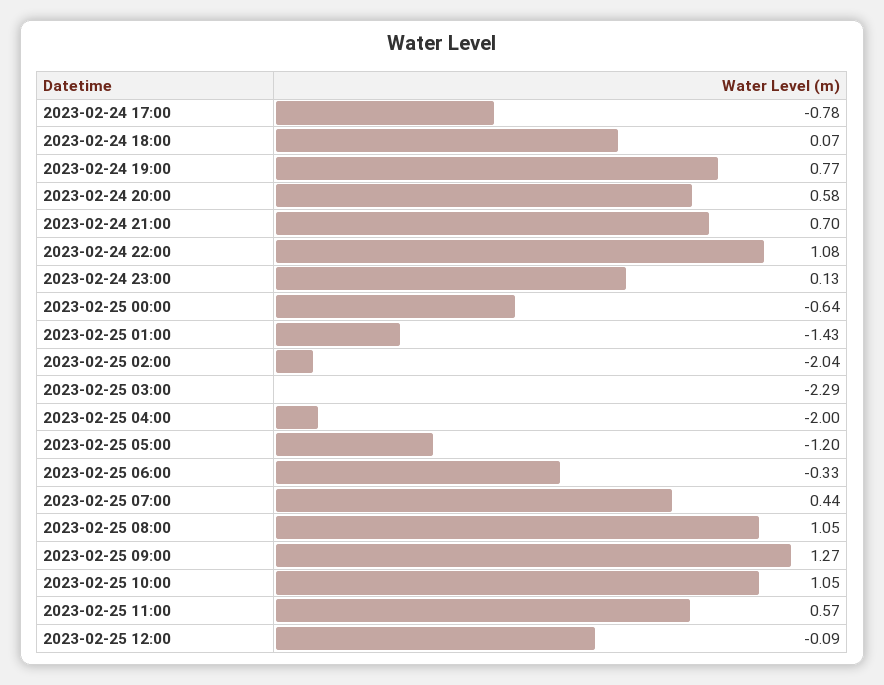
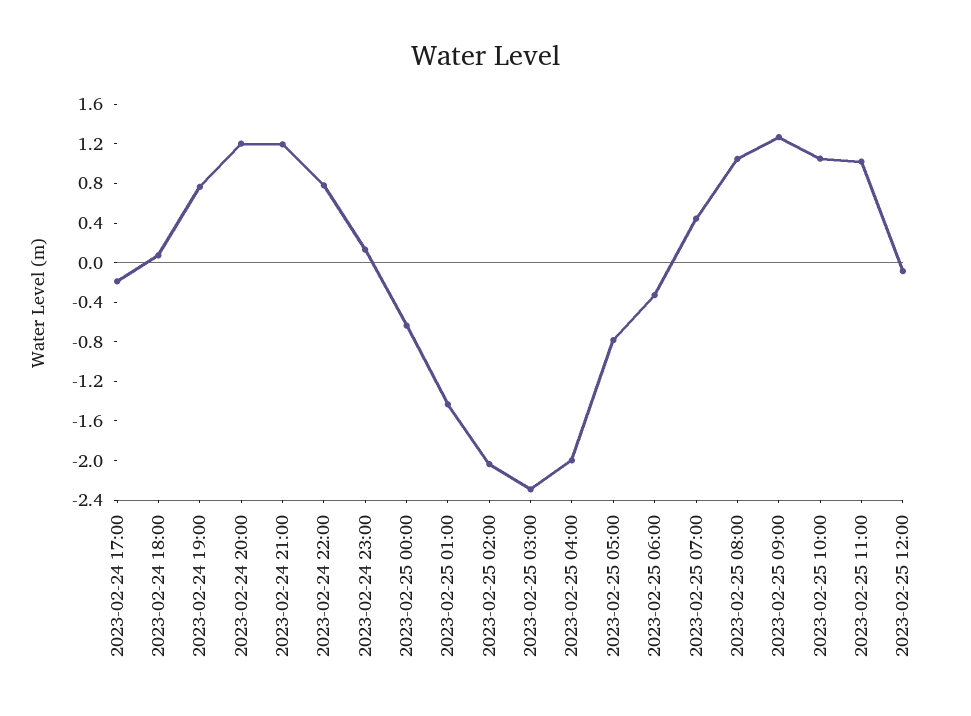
2023-02-24 17:00: -0.78 -> -0.2
2023-02-24 20:00: 0.58 -> 1.2
2023-02-24 21:00: 0.7 -> 1.2
2023-02-24 22:00: 1.08 -> 0.8
2023-02-25 05:00: -1.2 -> -0.8
2023-02-25 11:00: 0.57 -> 1

